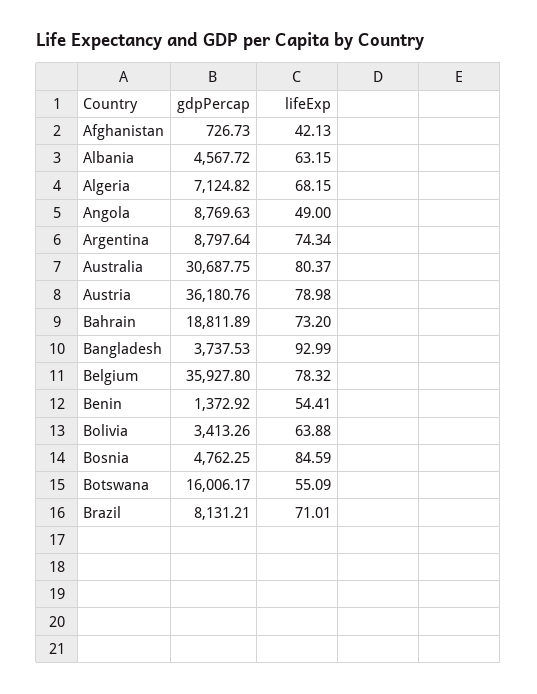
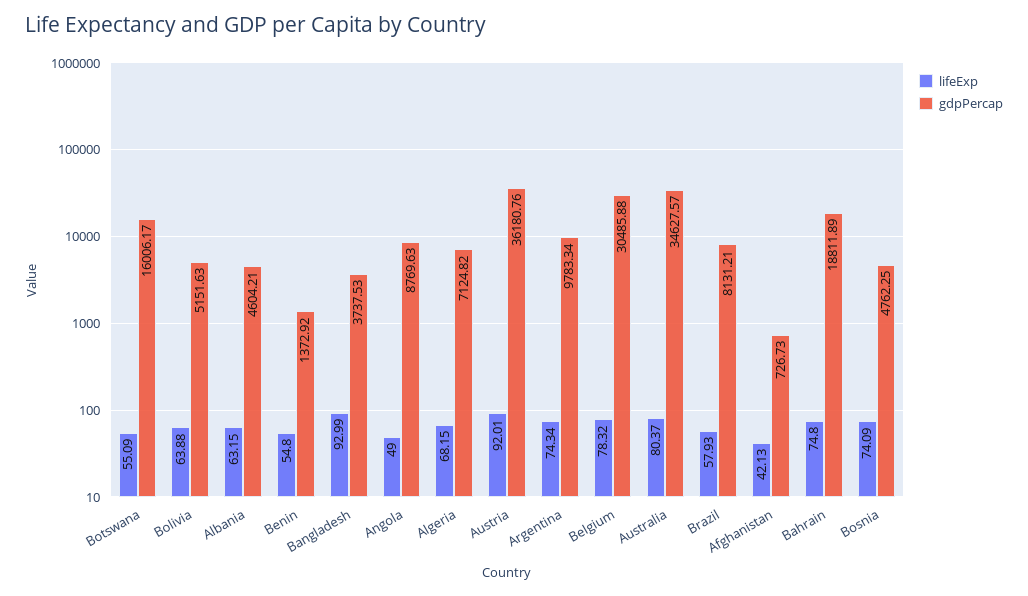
gdpPercap, Albania: 4567.72 -> 4604.21
gdpPercap, Argentina: 8797.64 -> 9783.34
gdpPercap, Australia: 30687.75 -> 34627.57
lifeExp, Austria: 78.98 -> 92.01
lifeExp, Bahrain: 73.2 -> 74.8
gdpPercap, Belgium: 35927.8 -> 30485.88
lifeExp, Benin: 54.41 -> 54.8
gdpPercap, Bolivia: 3413.26 -> 5151.63
lifeExp, Bosnia: 84.59 -> 74.09
lifeExp, Brazil: 71.01 -> 57.93

